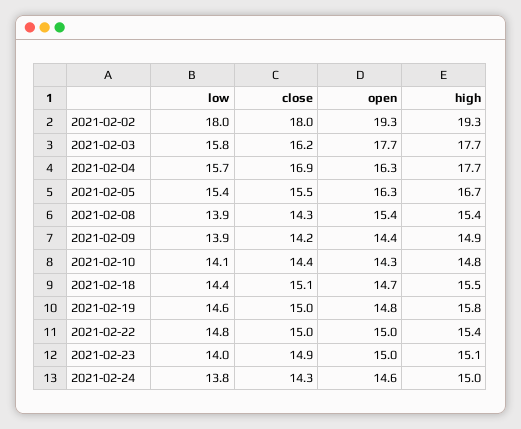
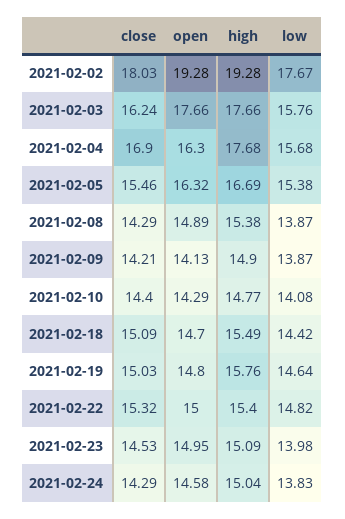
low, 2021-02-02: 18 -> 17.67
open, 2021-02-08: 15.4 -> 14.89
open, 2021-02-09: 14.4 -> 14.13
close, 2021-02-22: 15 -> 15.32
close, 2021-02-23: 14.9 -> 14.53

